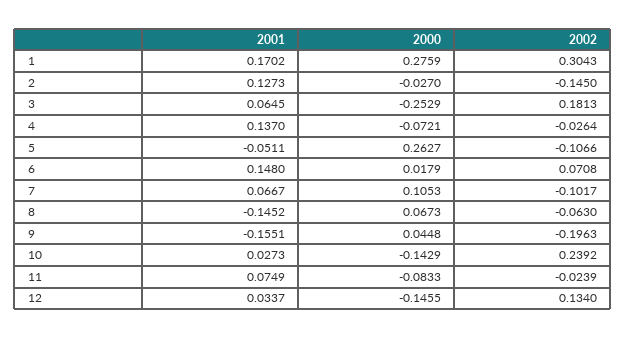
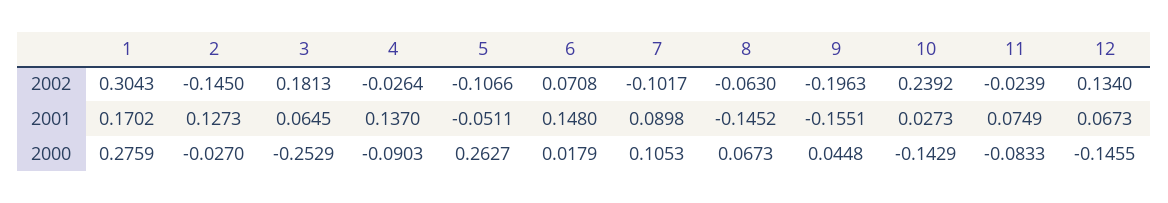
2000, 4: -0.0721 -> -0.0903
2001, 7: 0.0667 -> 0.0898
2001, 12: 0.0337 -> 0.0673

